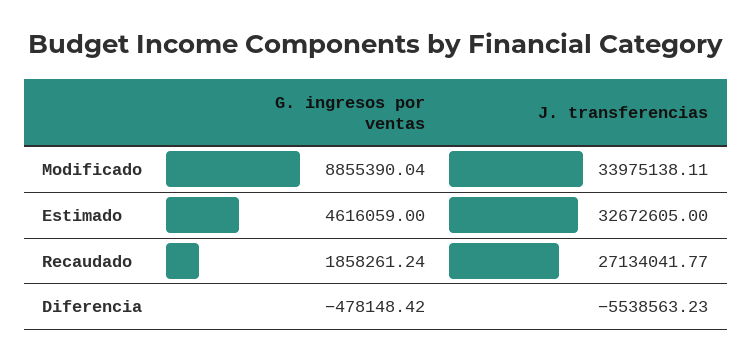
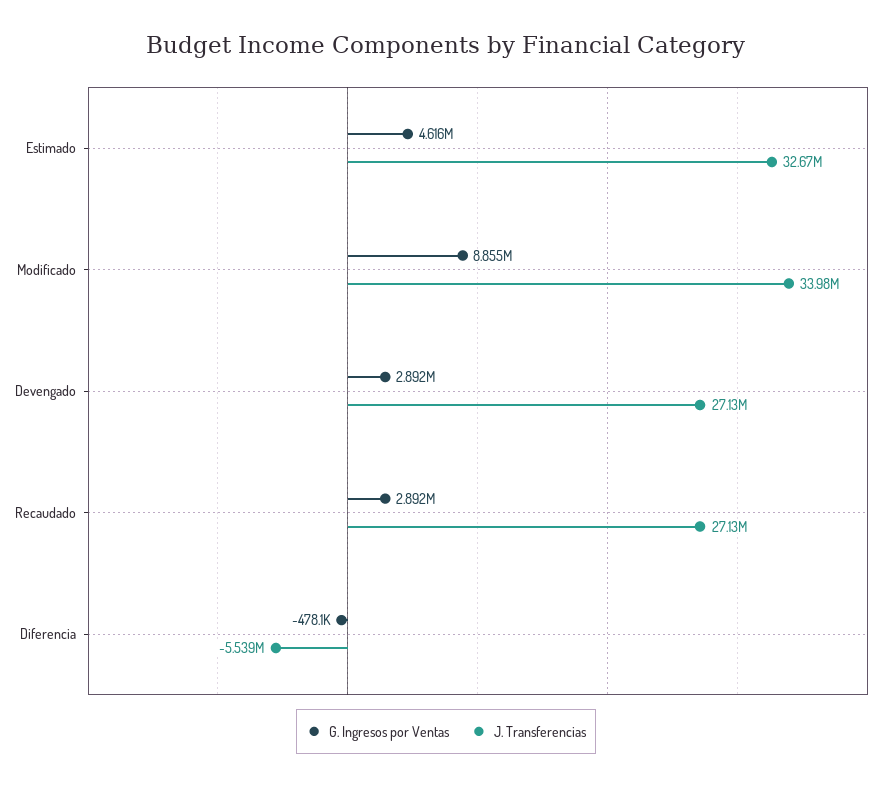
G. ingresos por ventas, Recaudado: 1858261.24 -> 2892000
G. ingresos por ventas, Devengado: none -> 2892000
J. transferencias, Devengado: none -> 27130000

